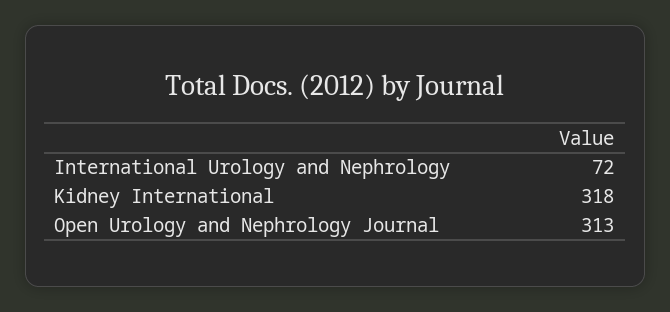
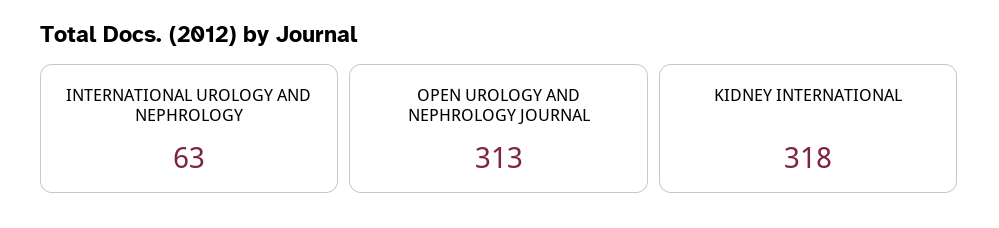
International Urology and Nephrology: 72 -> 63

